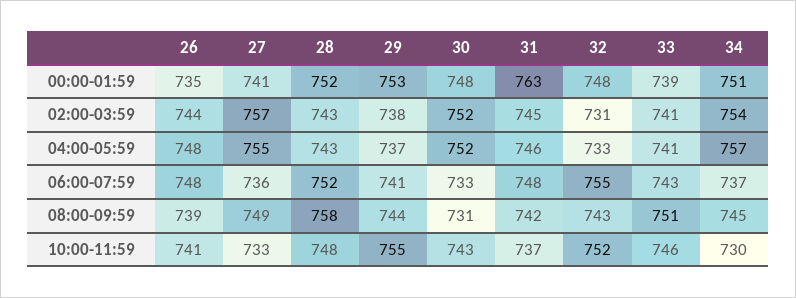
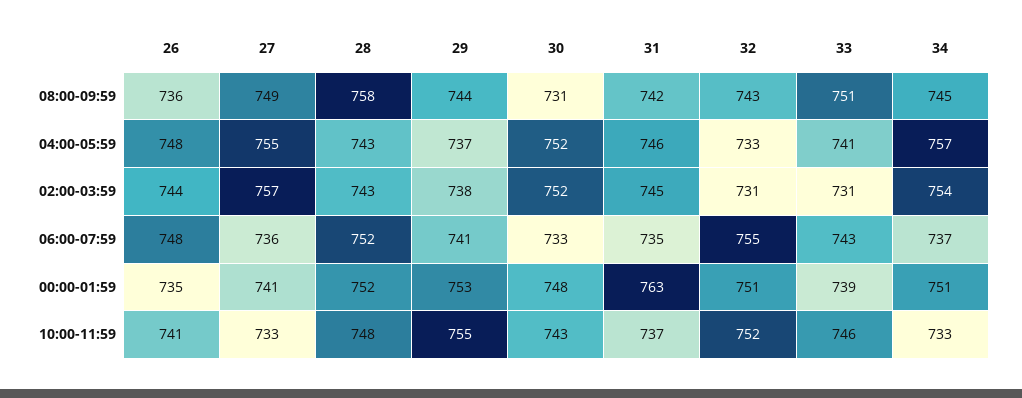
32, 00:00-01:59: 748 -> 751
33, 02:00-03:59: 741 -> 731
31, 06:00-07:59: 748 -> 735
26, 08:00-09:59: 739 -> 736
34, 10:00-11:59: 730 -> 733

